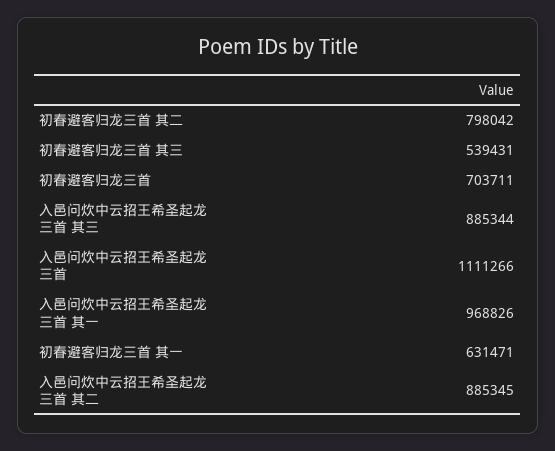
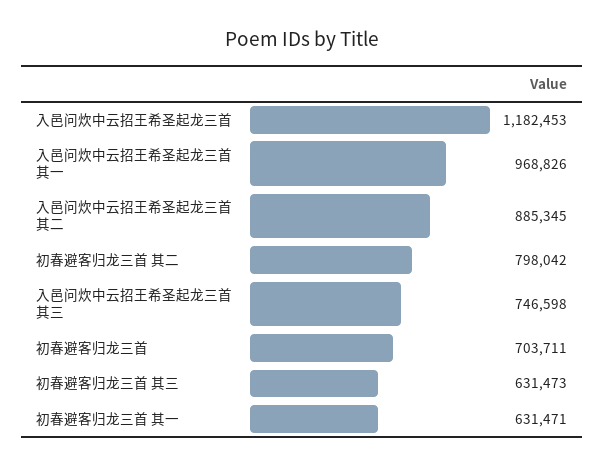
初春避客归龙三首 其三: 539431 -> 631473
入邑问炊中云招王希圣起龙三首 其三: 885344 -> 746598
入邑问炊中云招王希圣起龙三首: 1111266 -> 1182453

